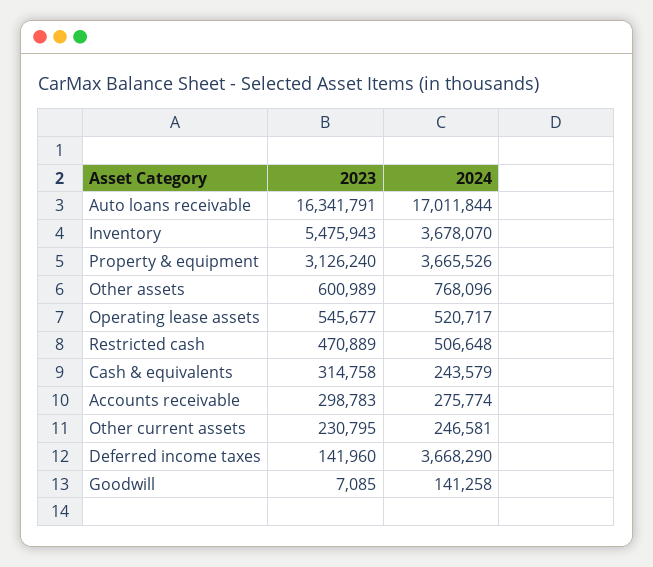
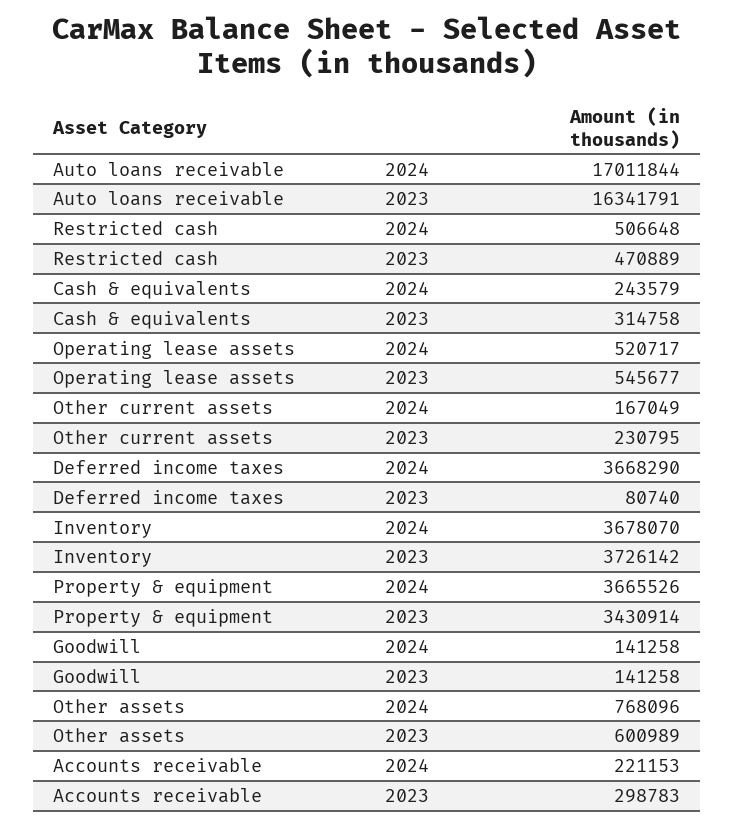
2023, Inventory: 5475943 -> 3726142
2023, Property & equipment: 3126240 -> 3430914
2024, Accounts receivable: 275774 -> 221153
2024, Other current assets: 246581 -> 167049
2023, Deferred income taxes: 141960 -> 80740
2023, Goodwill: 7085 -> 141258

